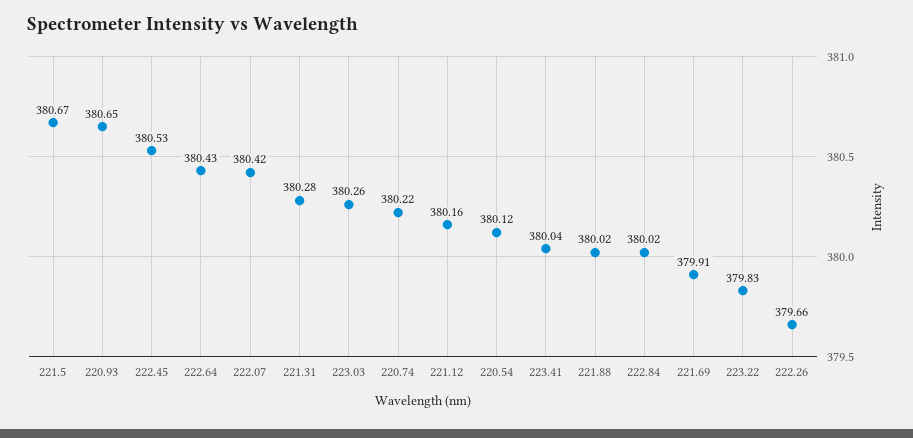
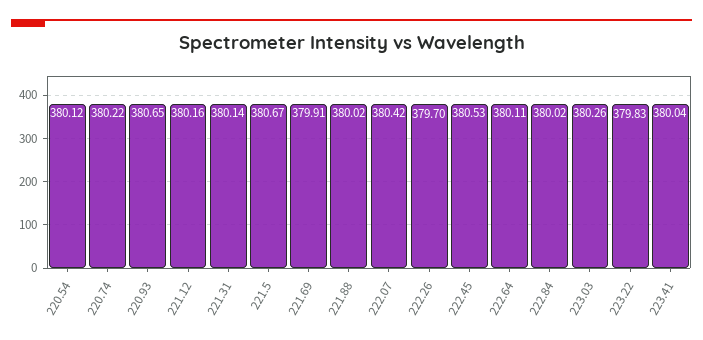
222.64: 380.43 -> 380.11
221.31: 380.28 -> 380.14
222.26: 379.66 -> 379.7

